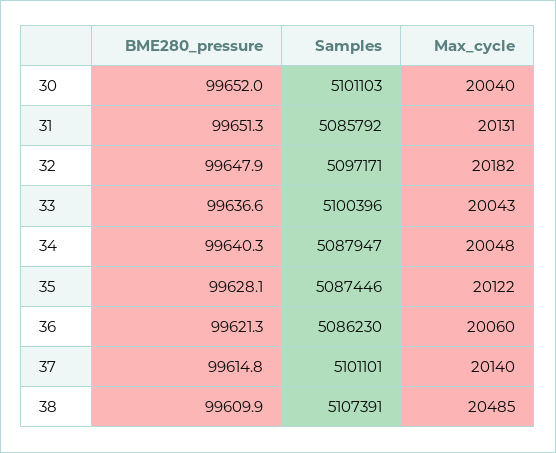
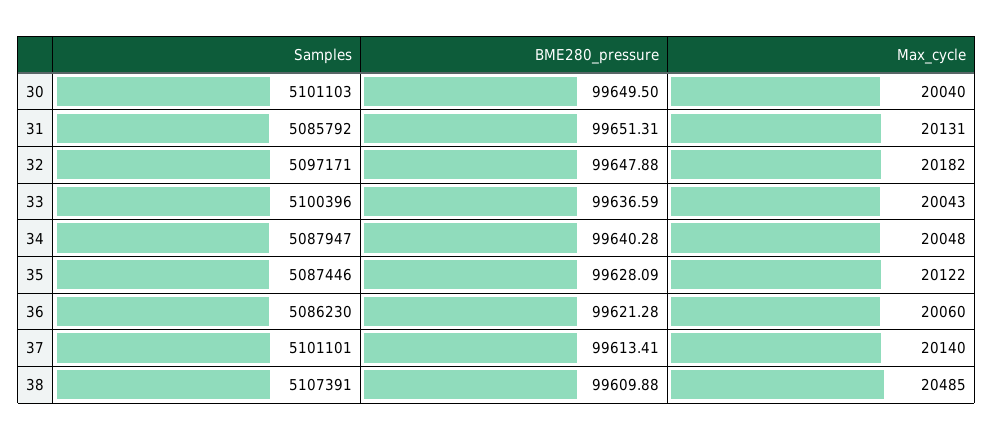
BME280_pressure, 30: 99652 -> 99649.5
BME280_pressure, 37: 99614.8 -> 99613.41

